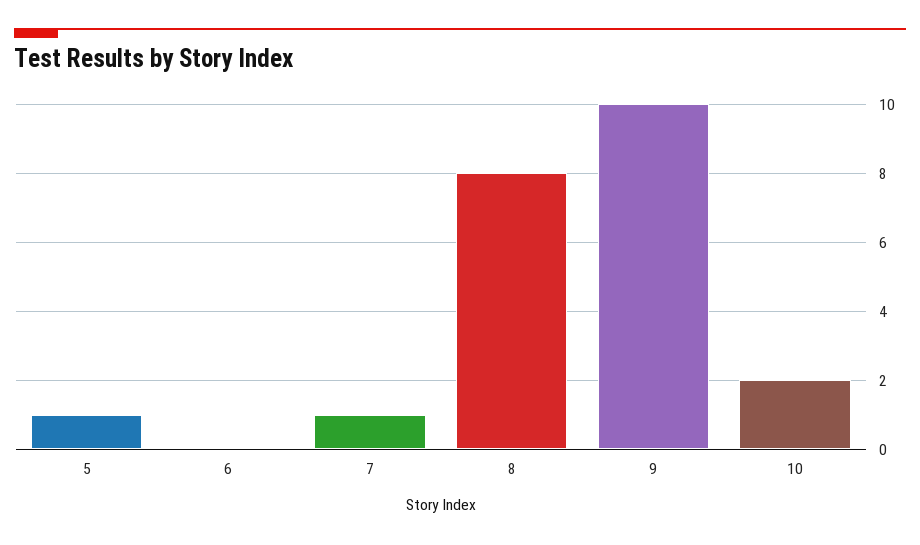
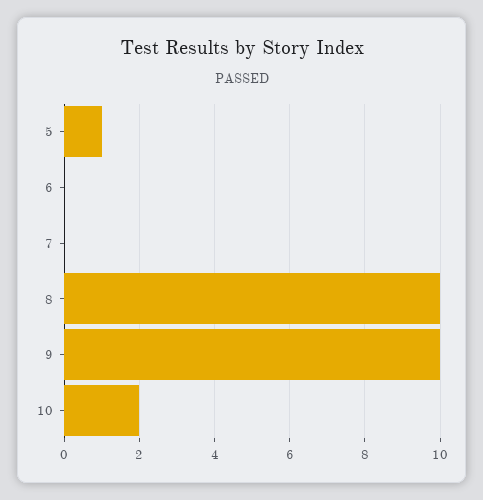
7: 1 -> 0
8: 8 -> 10

